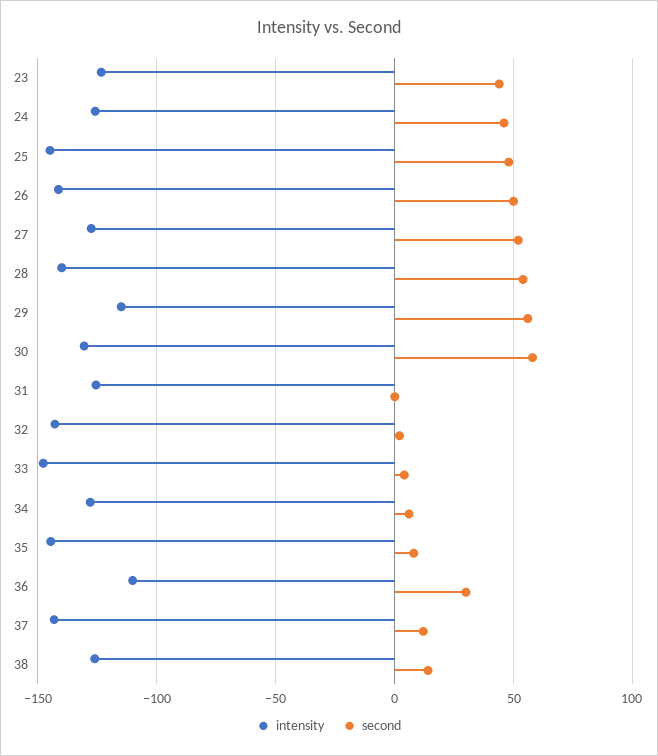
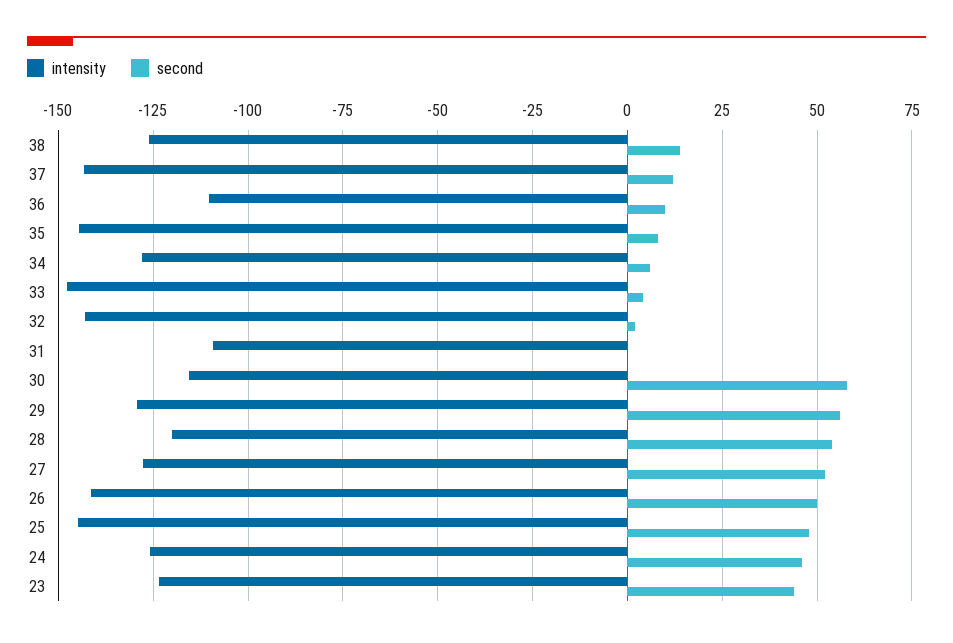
intensity, 28: -140 -> -120
intensity, 29: -115 -> -130
intensity, 30: -130 -> -115
intensity, 31: -125 -> -110
second, 36: 30 -> 10

